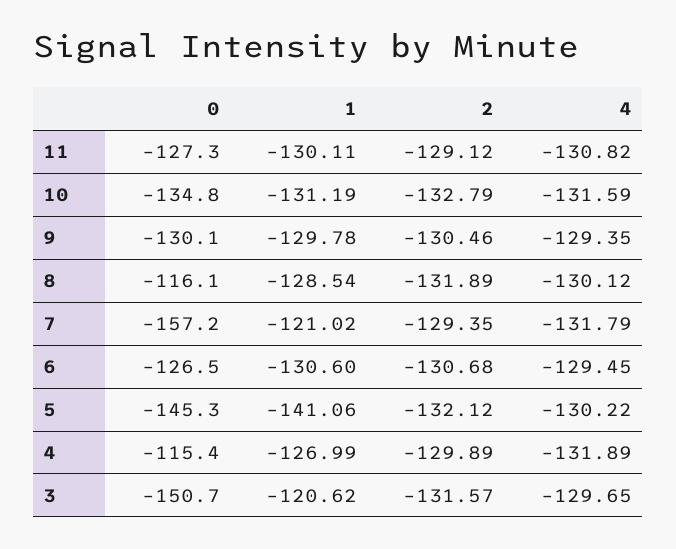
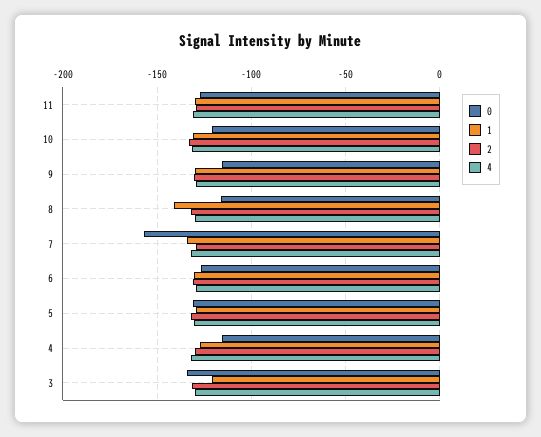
0, 10: -134.8 -> -120
0, 9: -130.1 -> -115
1, 8: -128.54 -> -140
1, 7: -121.02 -> -135
0, 5: -145.3 -> -130
1, 5: -141.06 -> -130
0, 3: -150.7 -> -135

